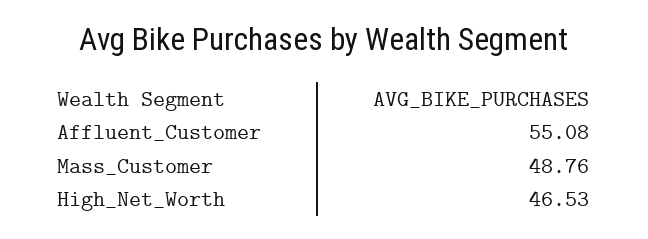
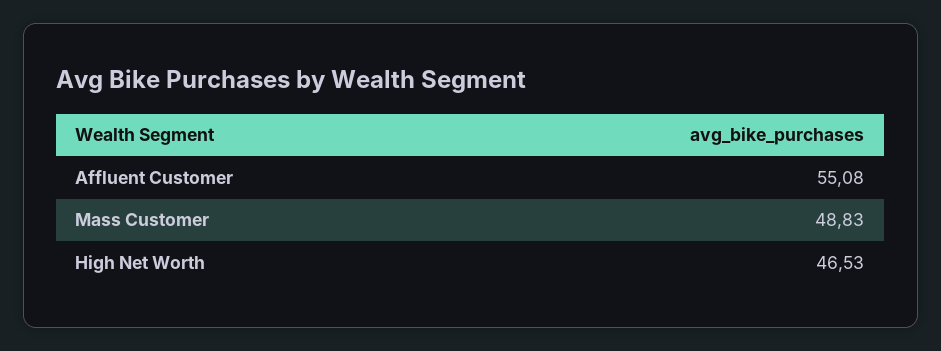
Mass_Customer: 48.76 -> 48.83

